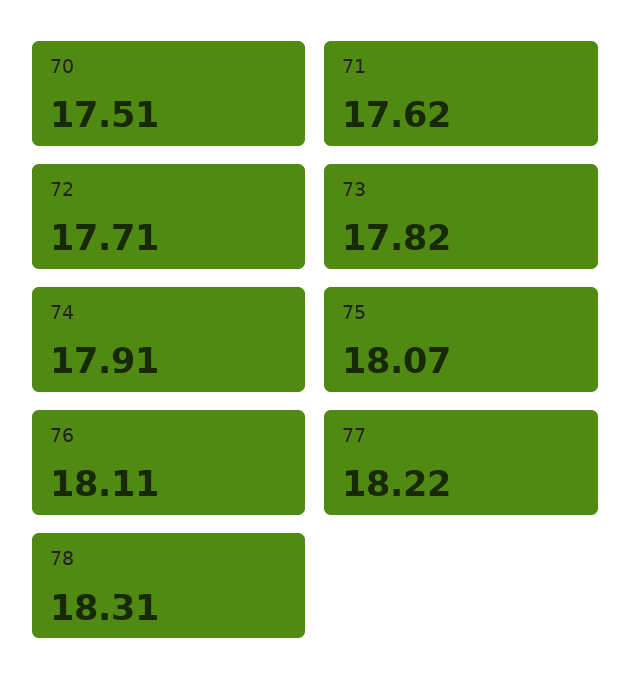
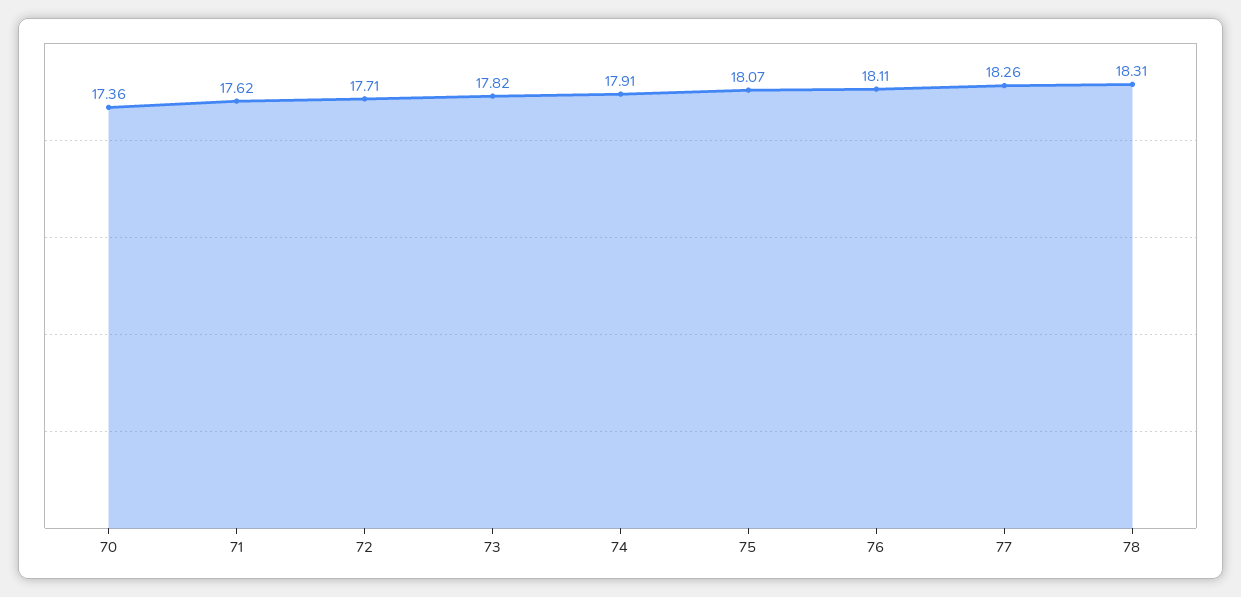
70: 17.51 -> 17.36
77: 18.22 -> 18.26

